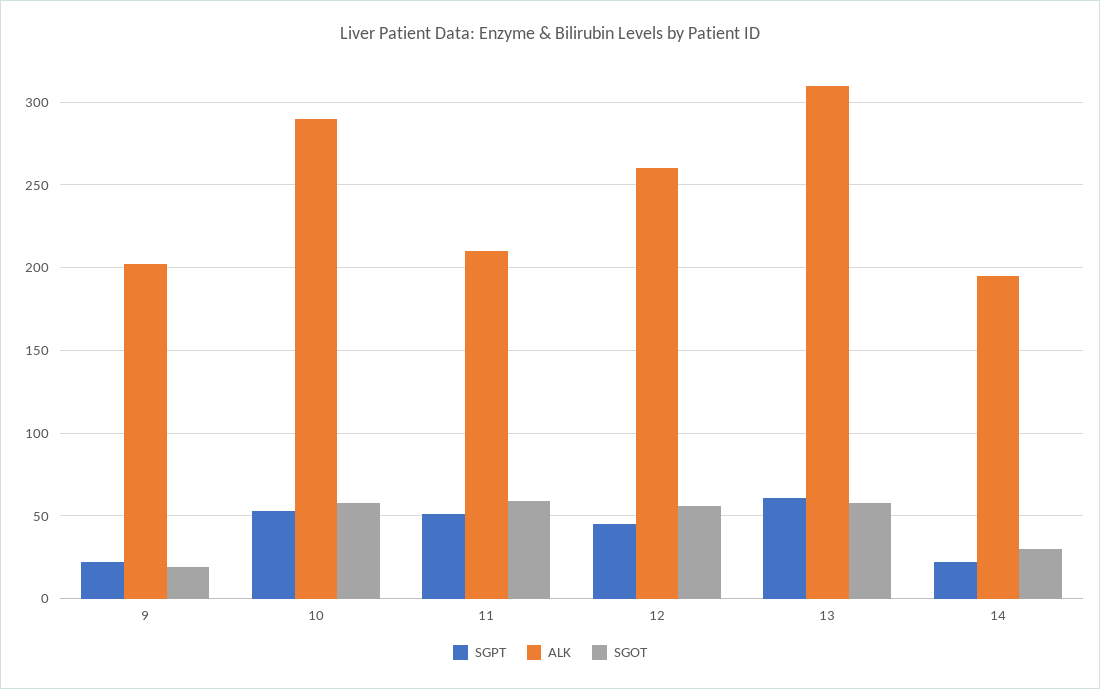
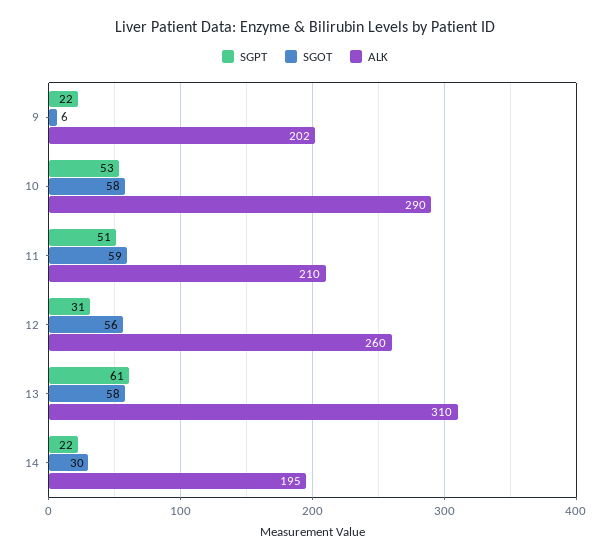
SGOT, 9: 20 -> 6
SGPT, 12: 45 -> 31

